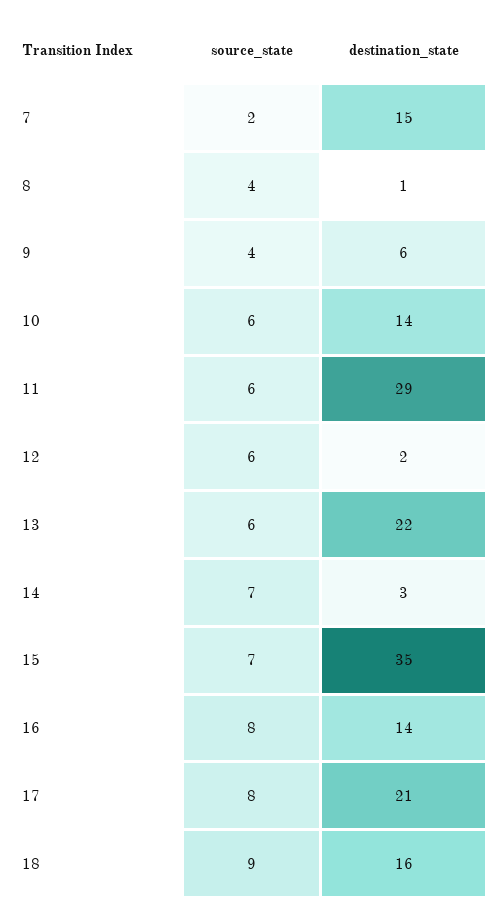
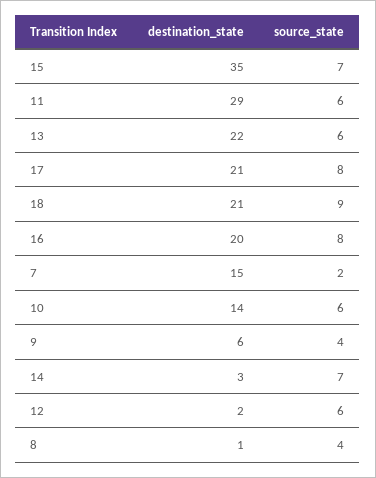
destination_state, 16: 14 -> 20
destination_state, 18: 16 -> 21

